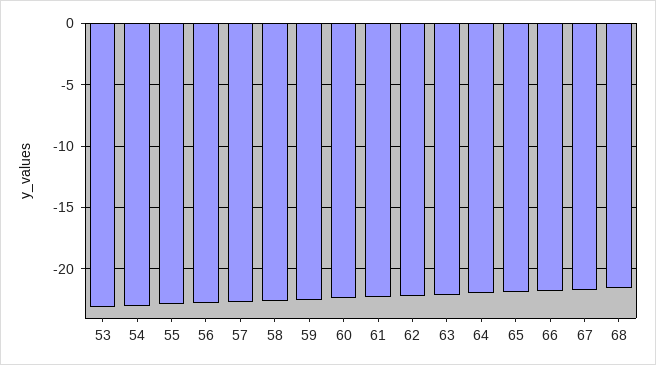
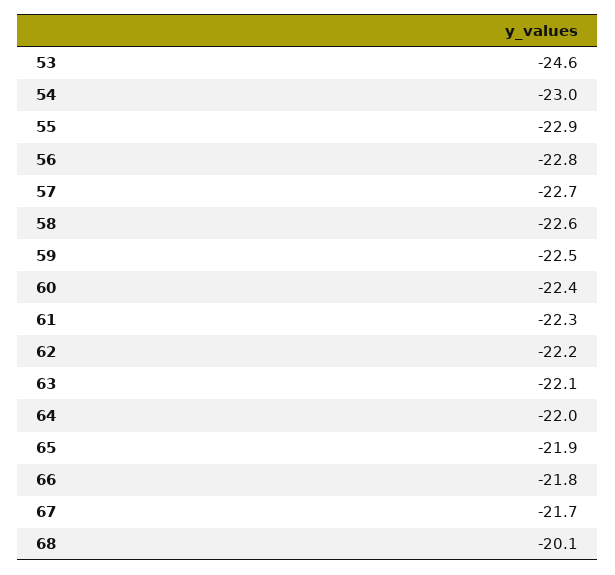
53: -23 -> -24.6
68: -21.5 -> -20.1

